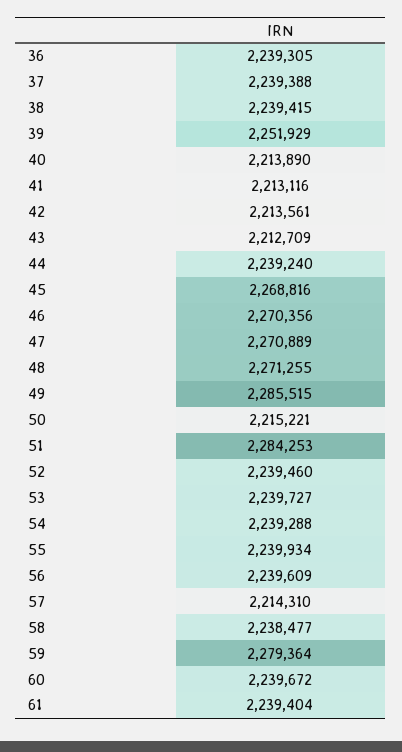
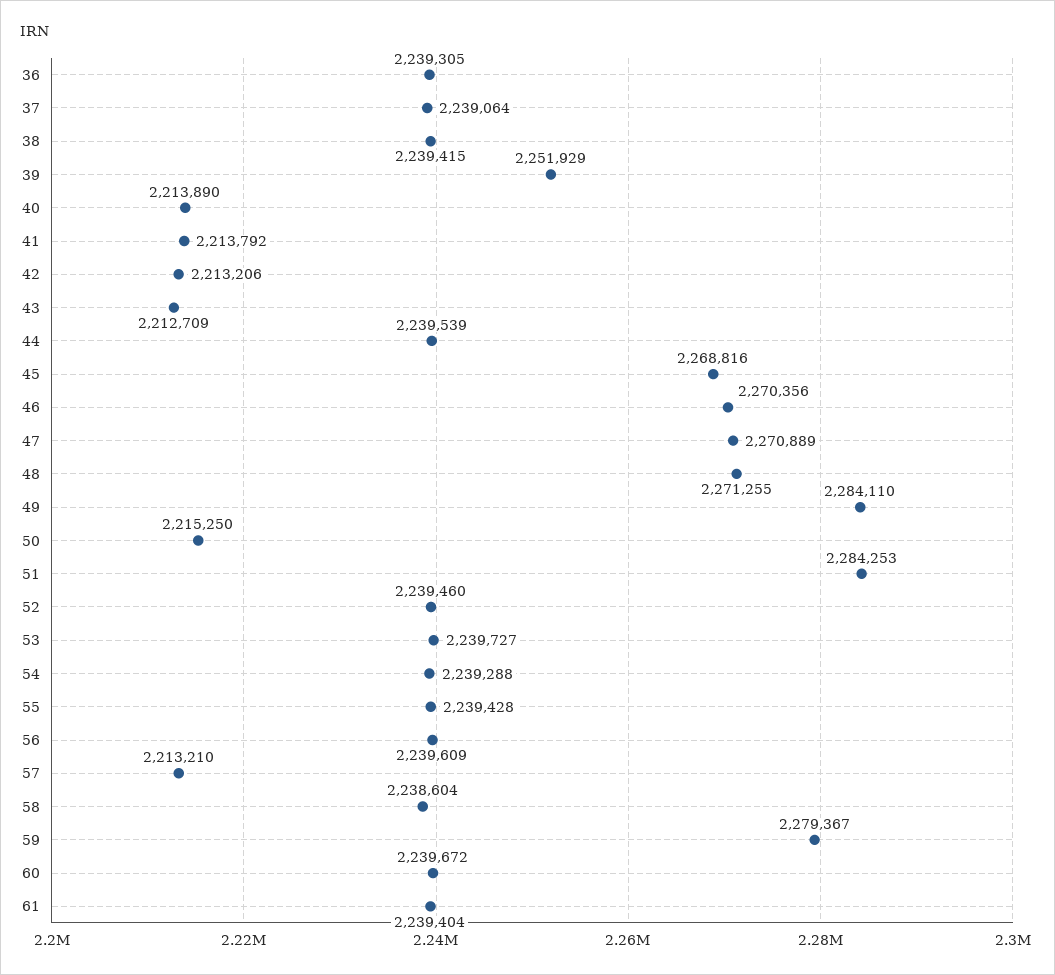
37: 2239388 -> 2239064
41: 2213116 -> 2213792
42: 2213561 -> 2213206
44: 2239240 -> 2239539
49: 2285515 -> 2284110
50: 2215221 -> 2215250
55: 2239934 -> 2239428
57: 2214310 -> 2213210
58: 2238477 -> 2238604
59: 2279364 -> 2279367

